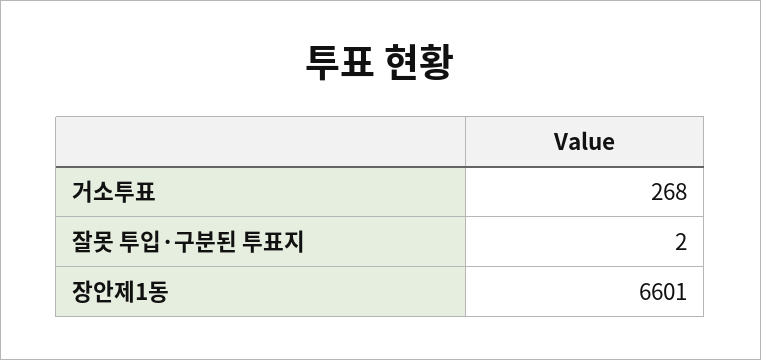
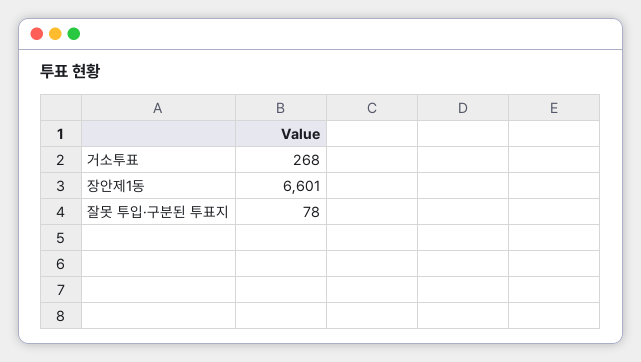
잘못 투입·구분된 투표지: 2 -> 78

